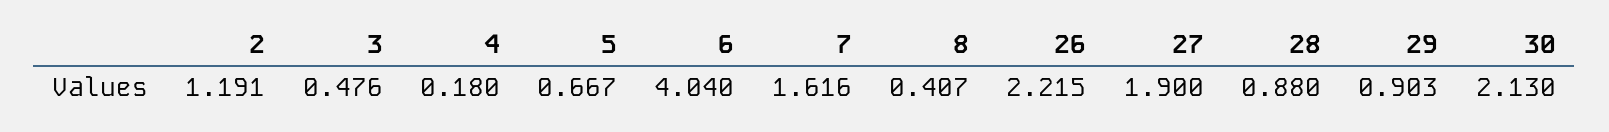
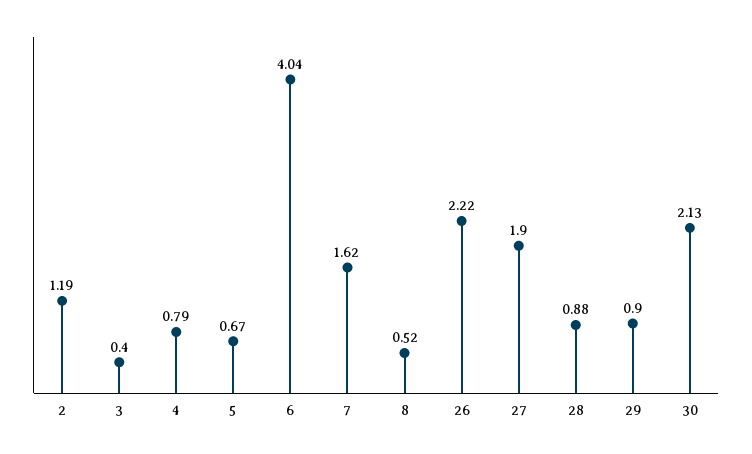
3: 0.476 -> 0.4
4: 0.18 -> 0.79
8: 0.407 -> 0.52

